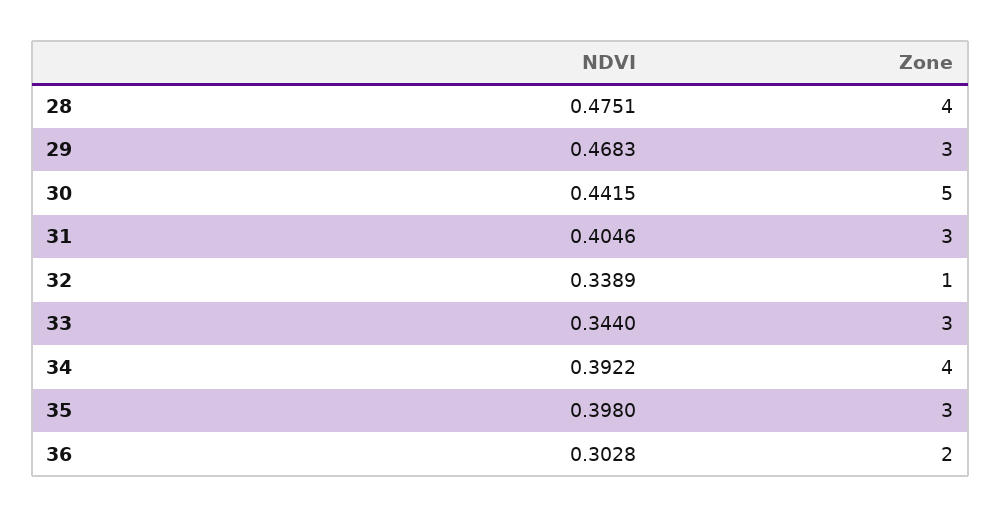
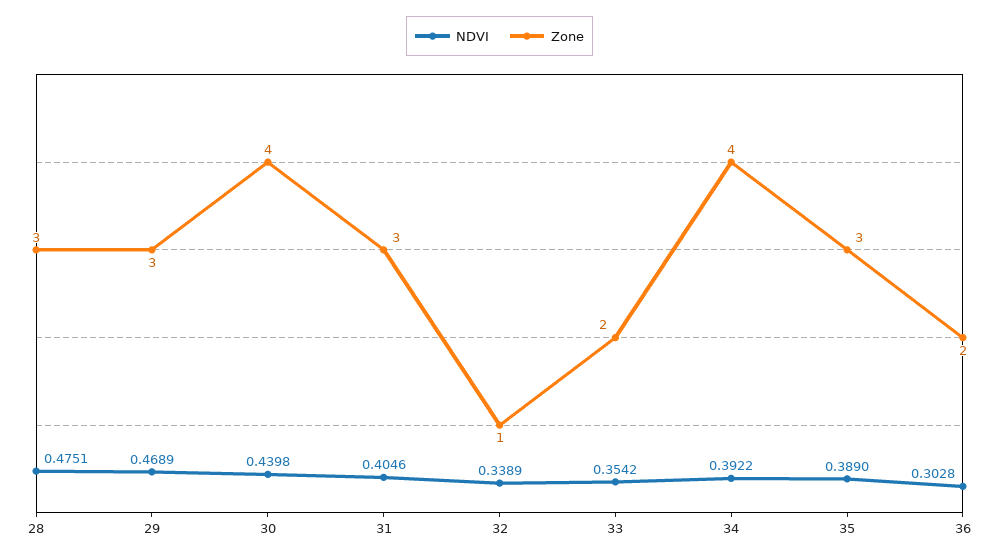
Zone, 28: 4 -> 3
NDVI, 29: 0.4683 -> 0.4689
NDVI, 30: 0.4415 -> 0.4398
Zone, 30: 5 -> 4
NDVI, 33: 0.344 -> 0.3542
Zone, 33: 3 -> 2
NDVI, 35: 0.398 -> 0.389

